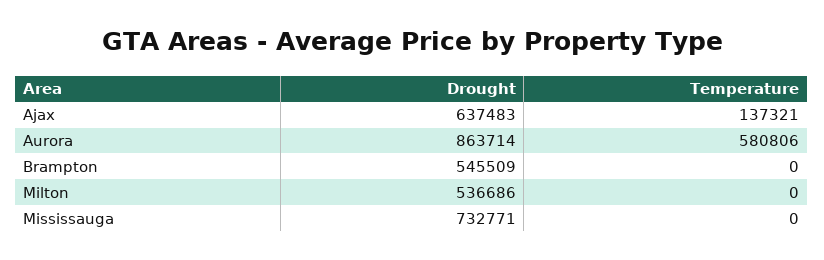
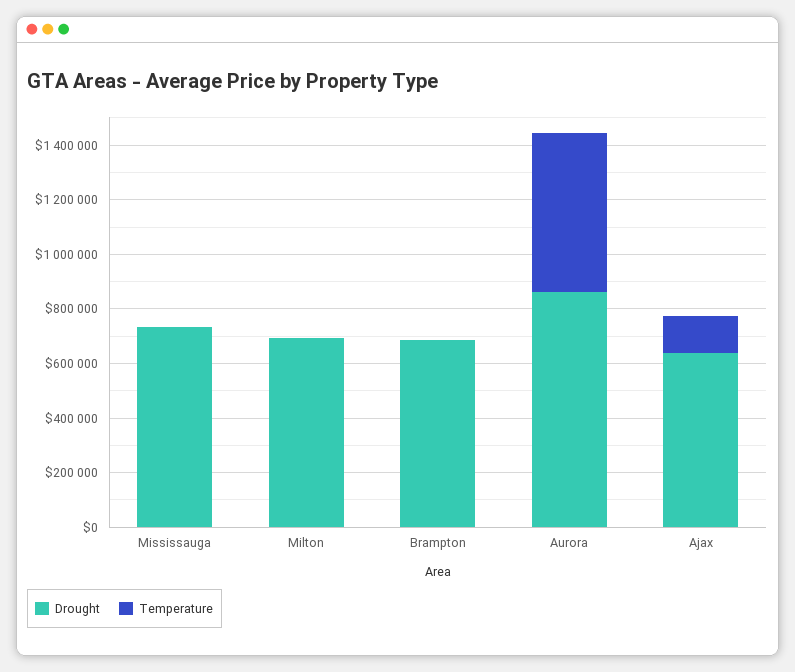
Drought, Brampton: 545509 -> 700000
Drought, Milton: 536686 -> 700000

